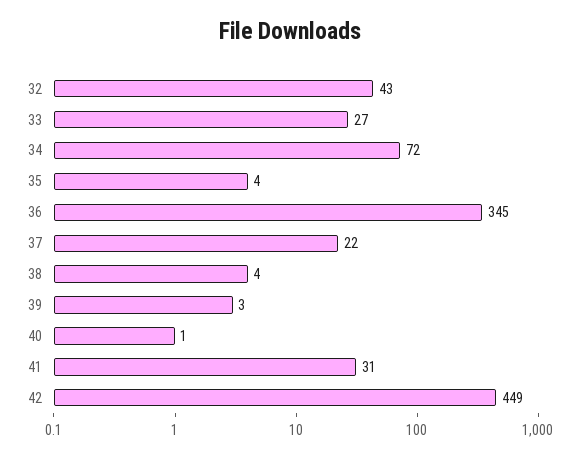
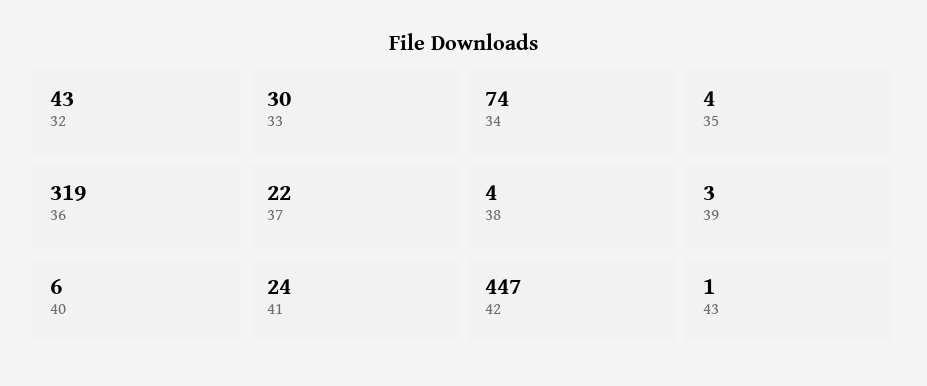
33: 27 -> 30
34: 72 -> 74
36: 345 -> 319
40: 1 -> 6
41: 31 -> 24
42: 449 -> 447
43: none -> 1

